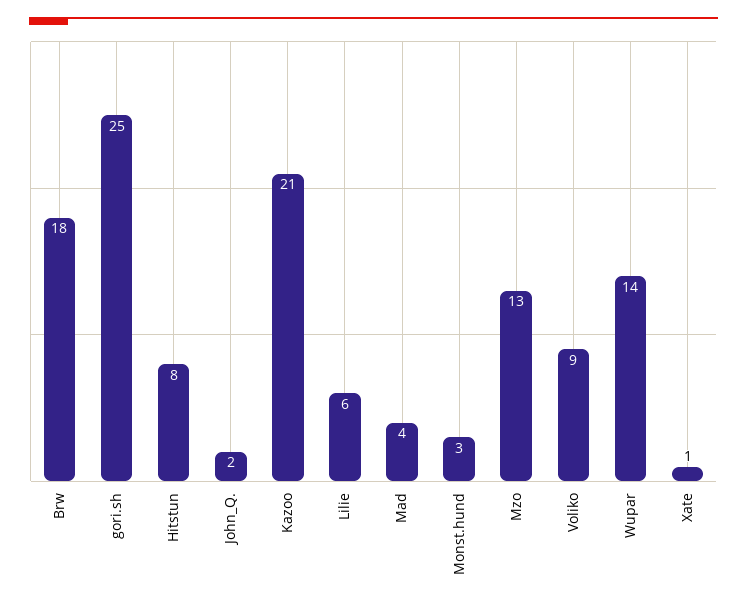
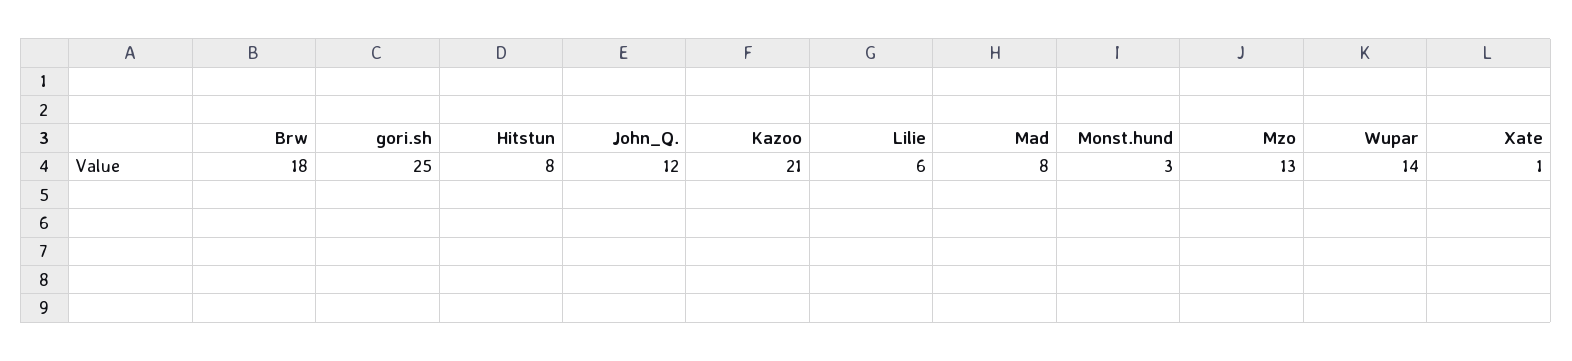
John_Q.: 2 -> 12
Mad: 4 -> 8
Voliko: 9 -> none

